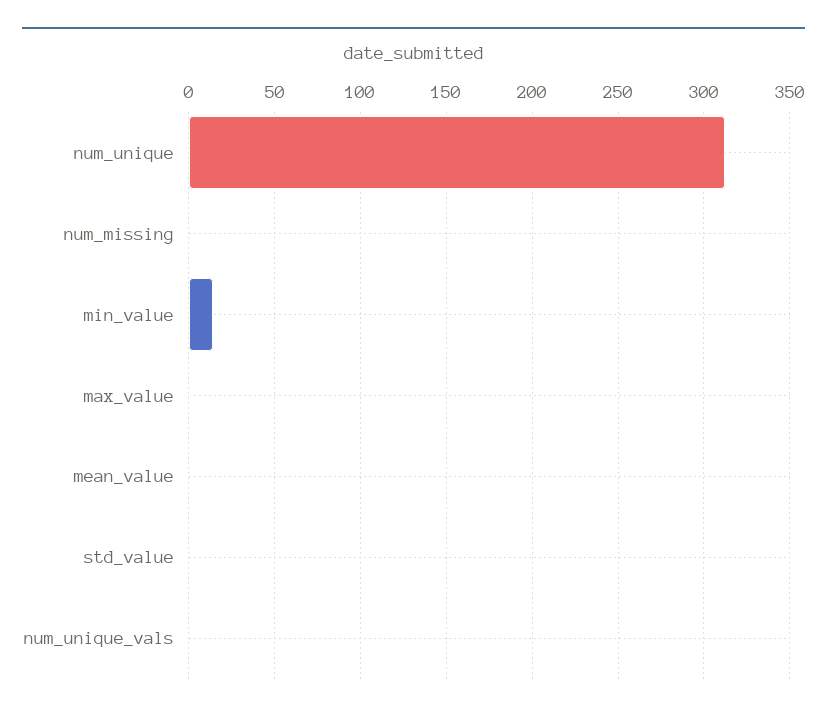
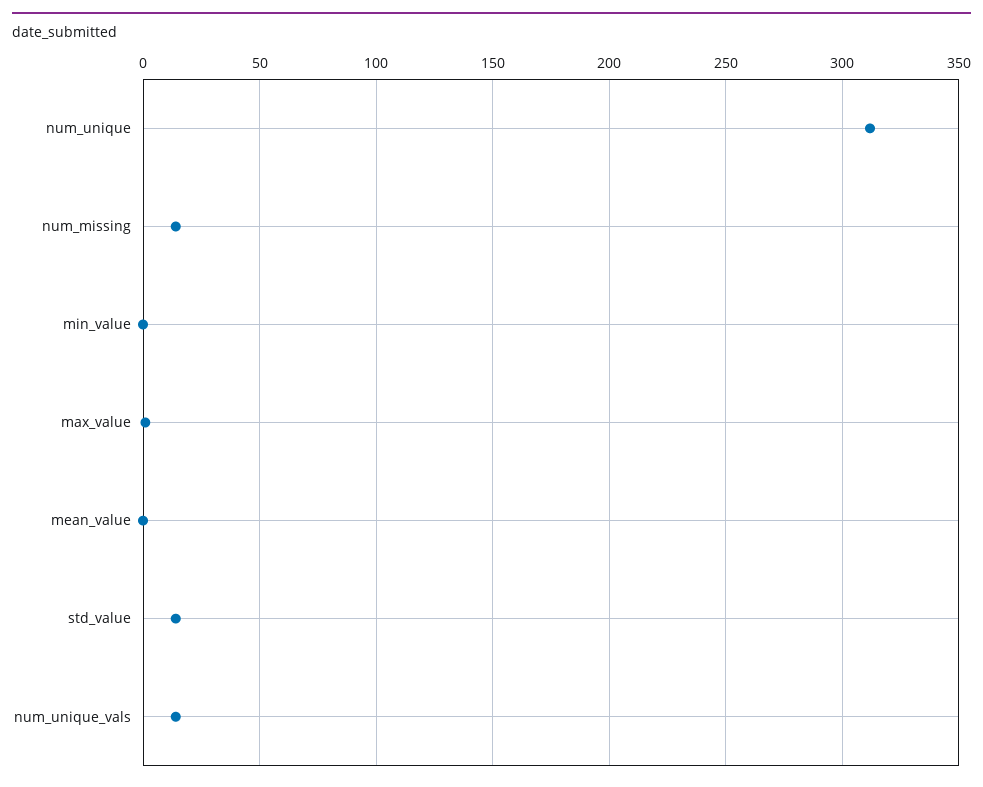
num_missing: 0 -> 15
min_value: 15 -> 0
std_value: 0 -> 15
num_unique_vals: 0 -> 15

